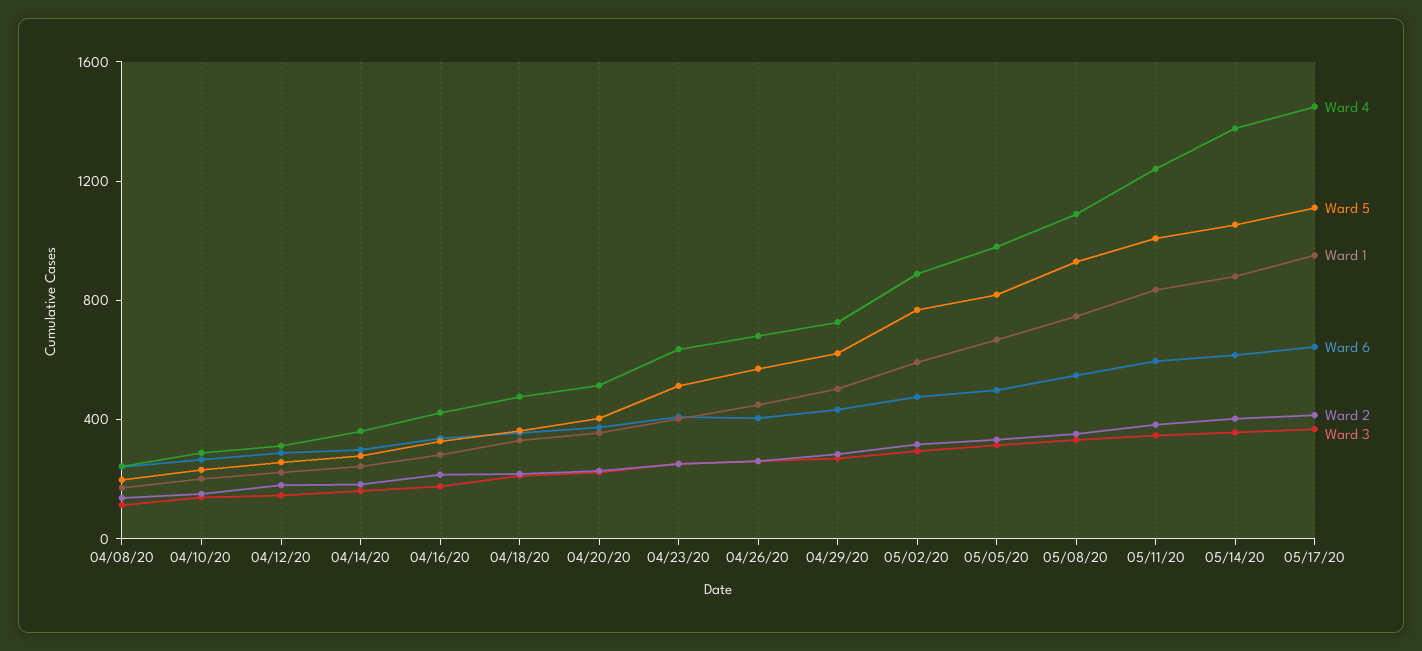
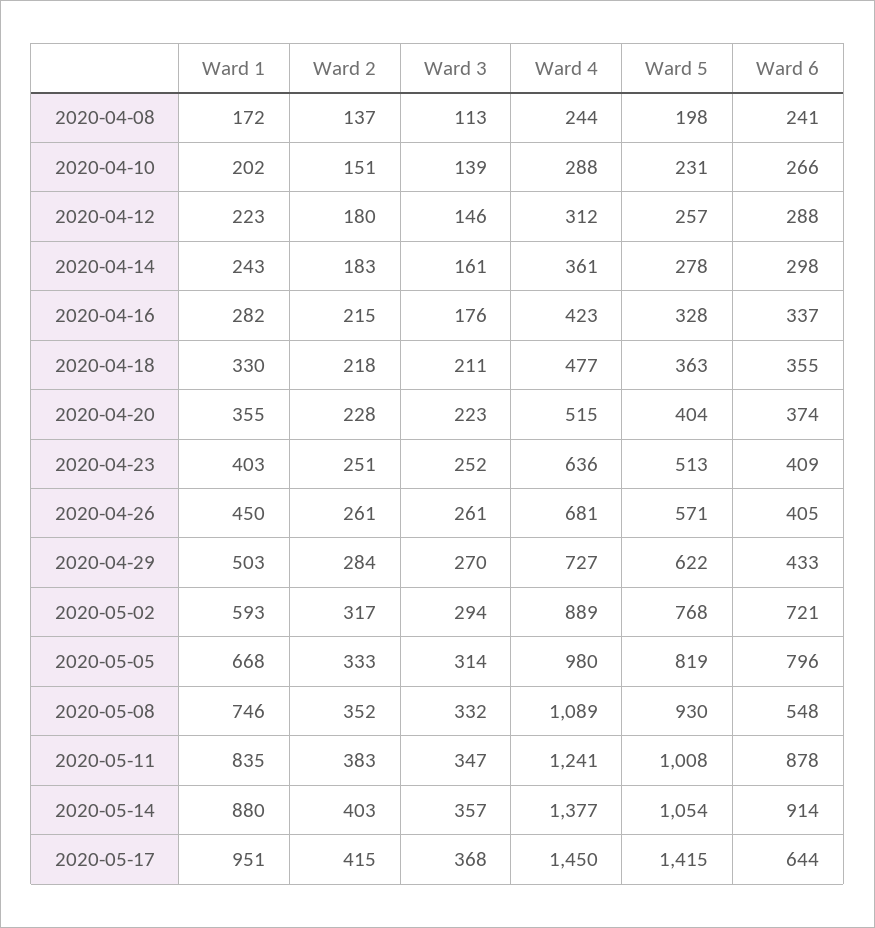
Ward 6, 05/02/20: 500 -> 721
Ward 6, 05/05/20: 500 -> 796
Ward 6, 05/11/20: 600 -> 878
Ward 6, 05/14/20: 600 -> 914
Ward 5, 05/17/20: 1100 -> 1415

